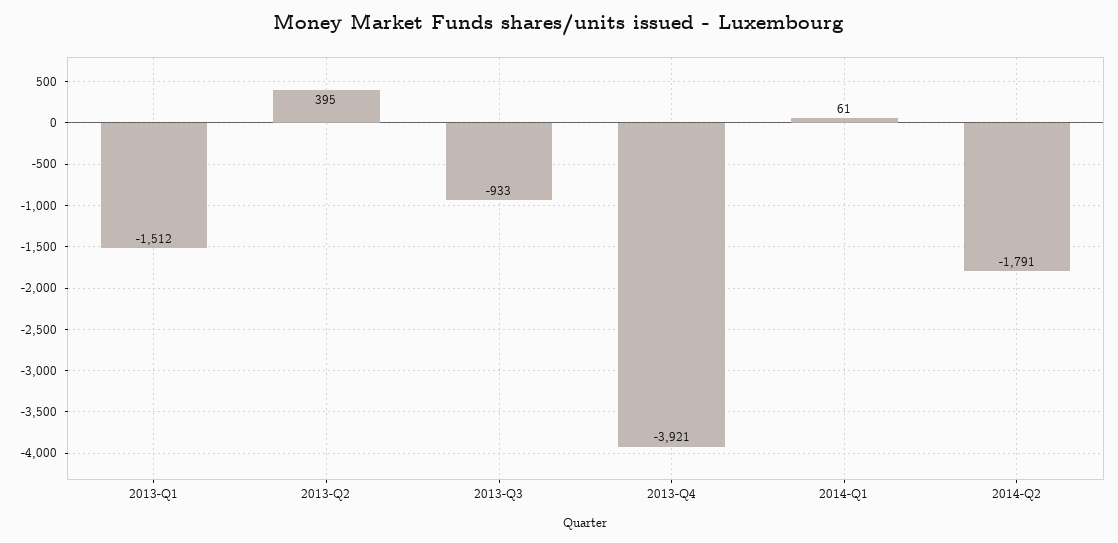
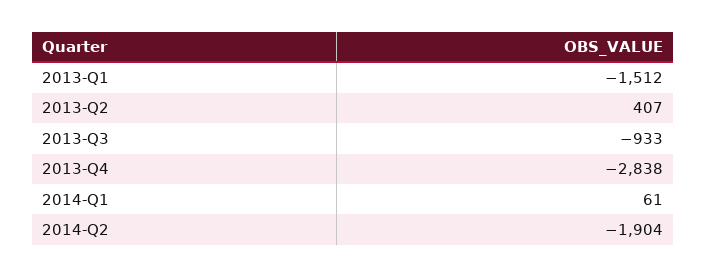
2013-Q2: 395 -> 407
2013-Q4: -3921 -> -2838
2014-Q2: -1791 -> -1904

